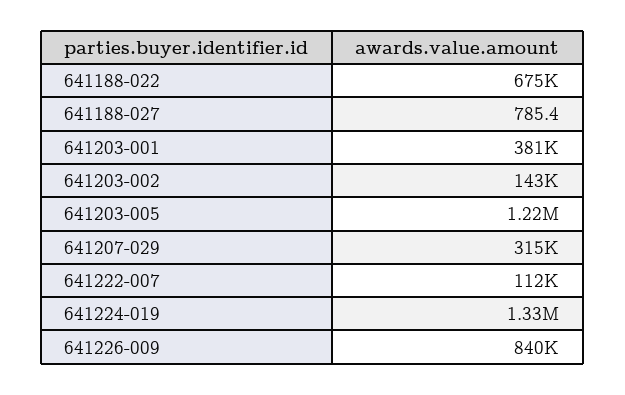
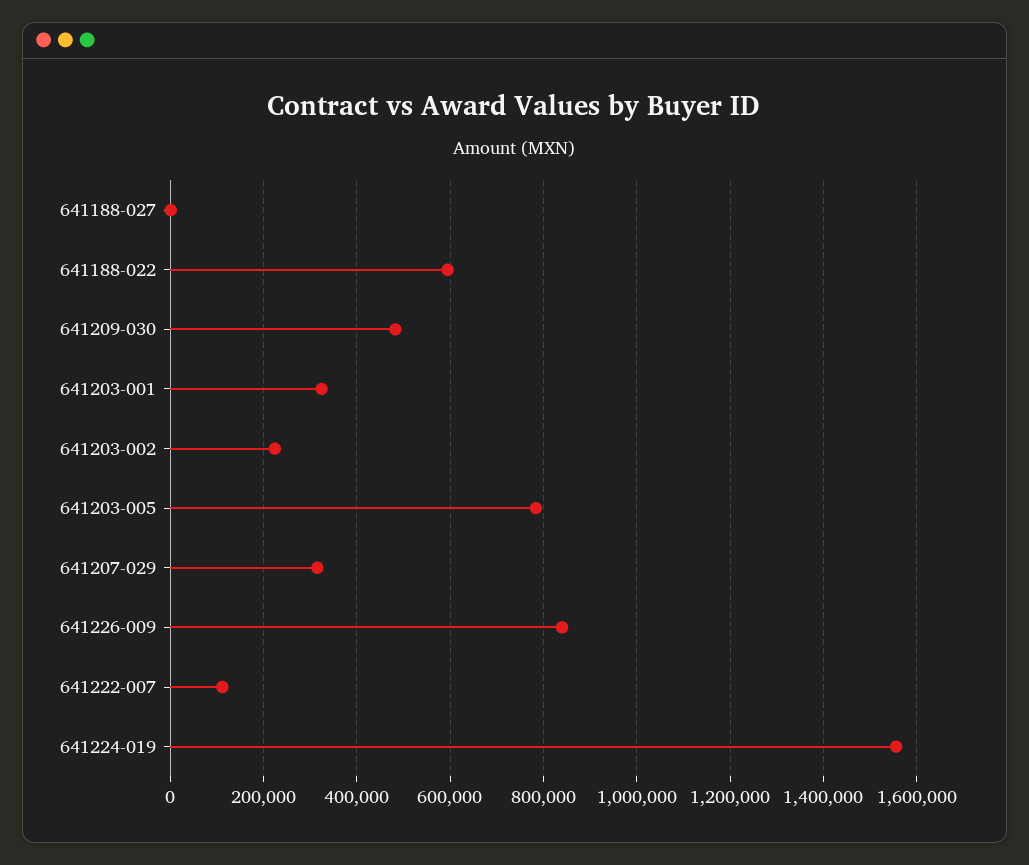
641188-022: 675000 -> 600000
641203-001: 381000 -> 320000
641203-002: 143000 -> 220000
641203-005: 1220000 -> 780000
641224-019: 1330000 -> 1560000
641209-030: none -> 480000

